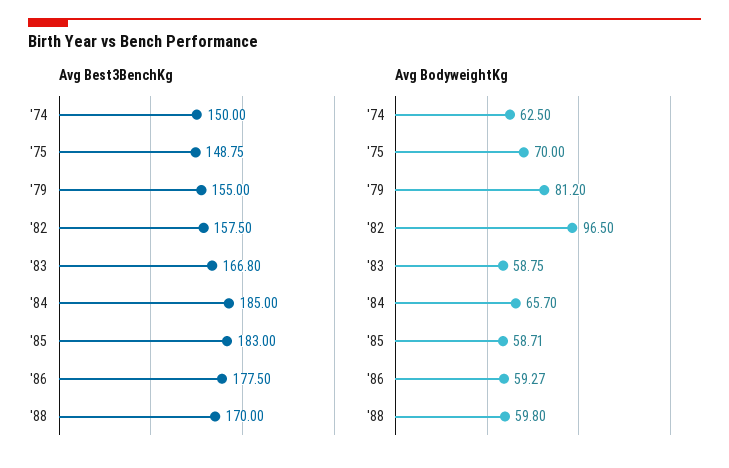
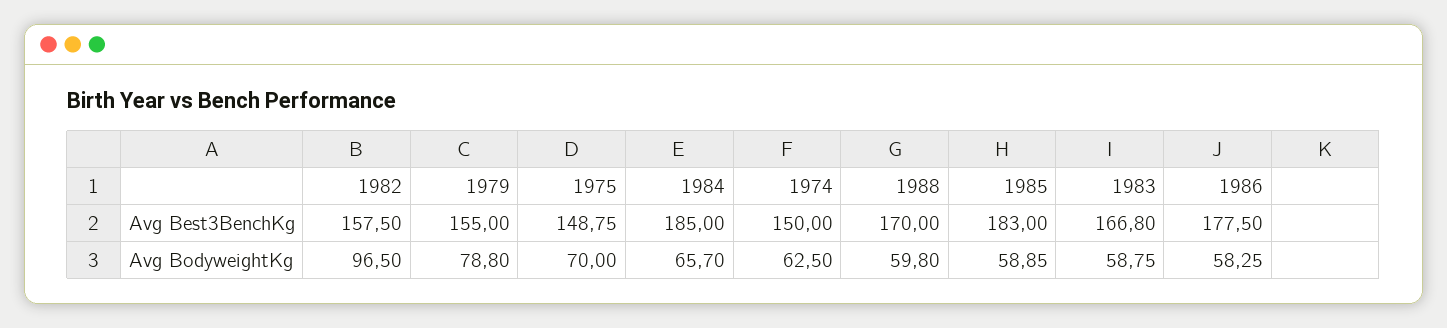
Avg BodyweightKg, '79: 81.2 -> 78.8
Avg BodyweightKg, '85: 58.71 -> 58.85
Avg BodyweightKg, '86: 59.27 -> 58.25

